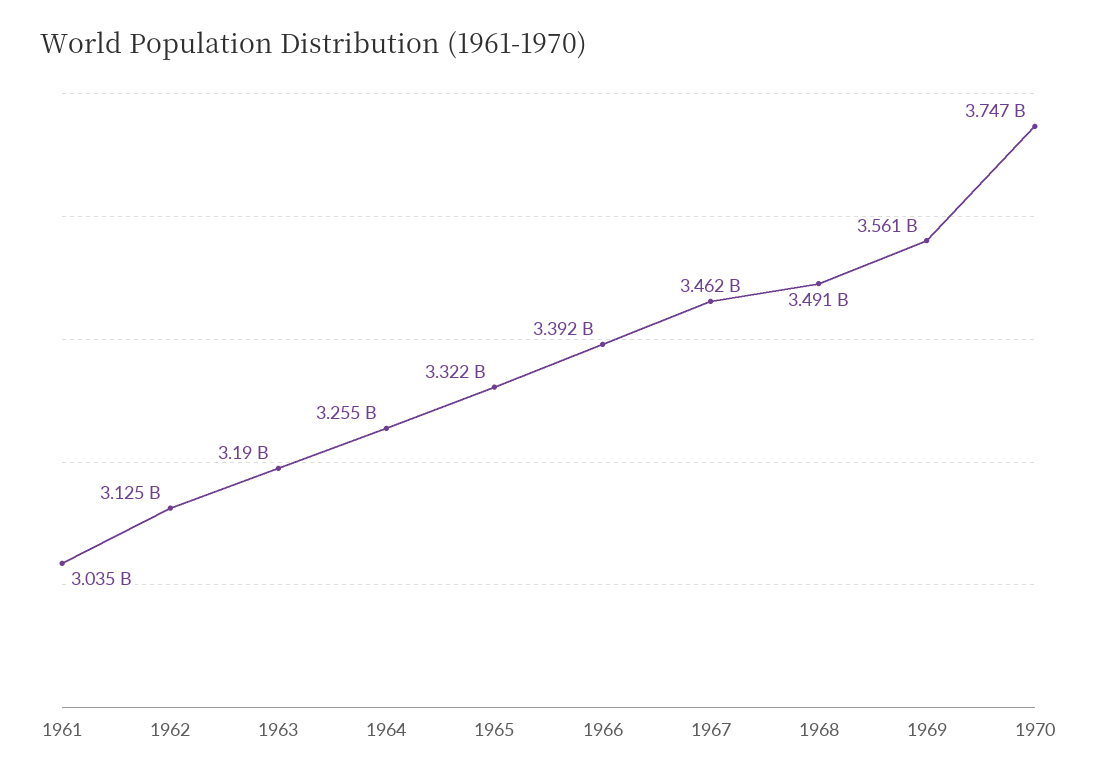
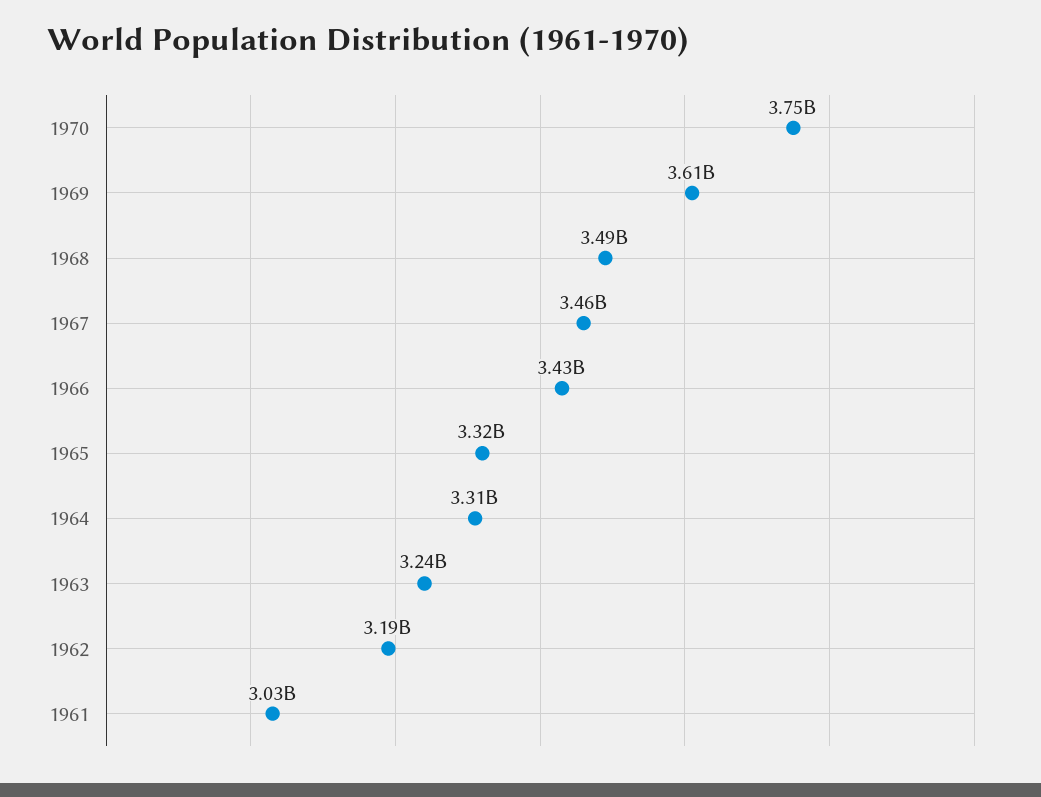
1962: 3125000000 -> 3190000000
1963: 3190000000 -> 3240000000
1964: 3255000000 -> 3310000000
1966: 3392000000 -> 3430000000
1969: 3561000000 -> 3610000000

